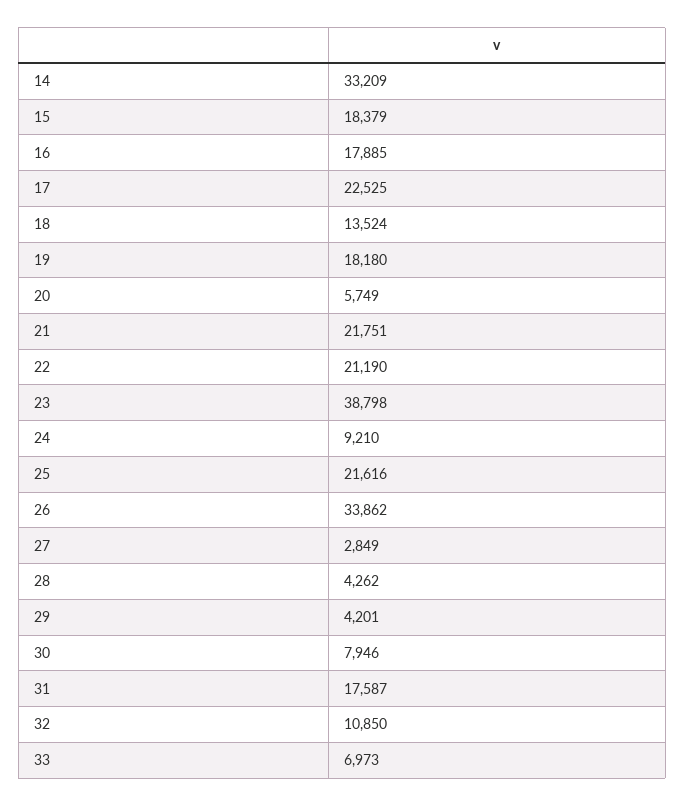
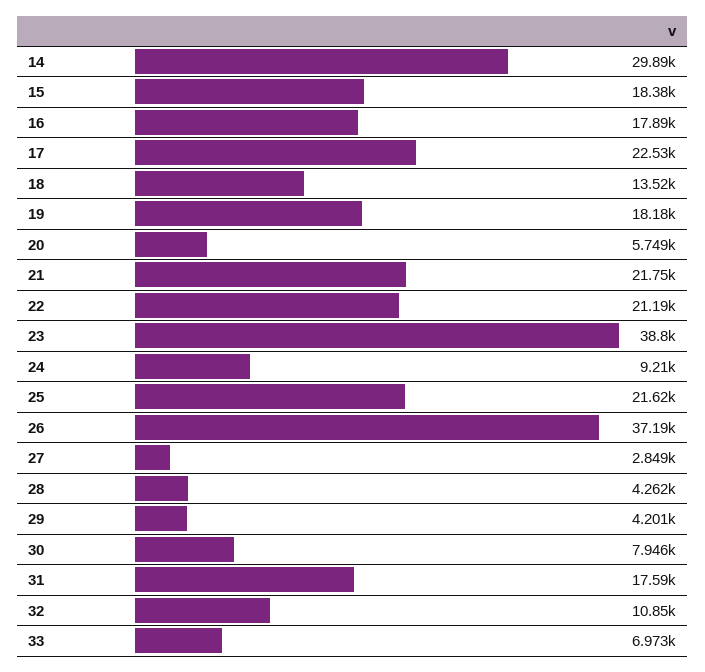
14: 33209 -> 29890
26: 33862 -> 37190

